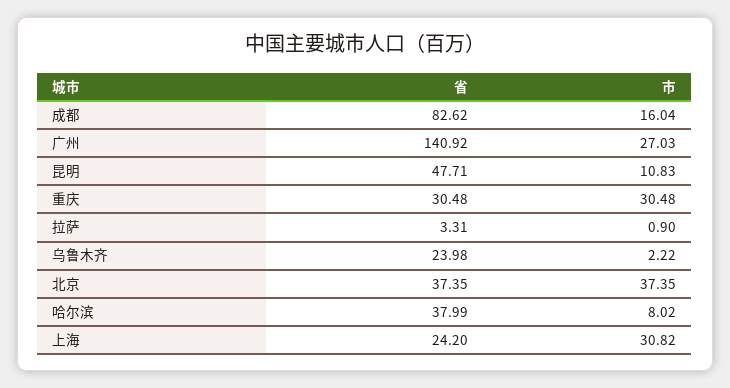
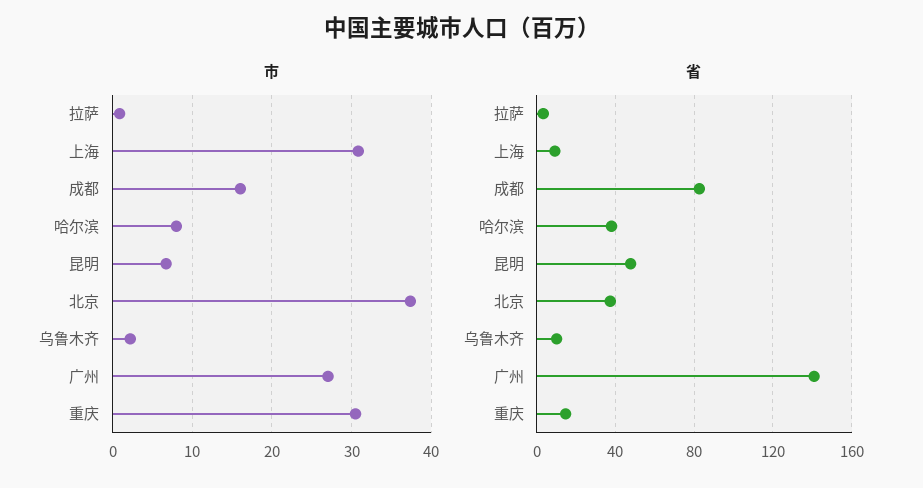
市, 昆明: 10.83 -> 7
省, 重庆: 30.48 -> 15
省, 乌鲁木齐: 23.98 -> 10
省, 上海: 24.2 -> 10

